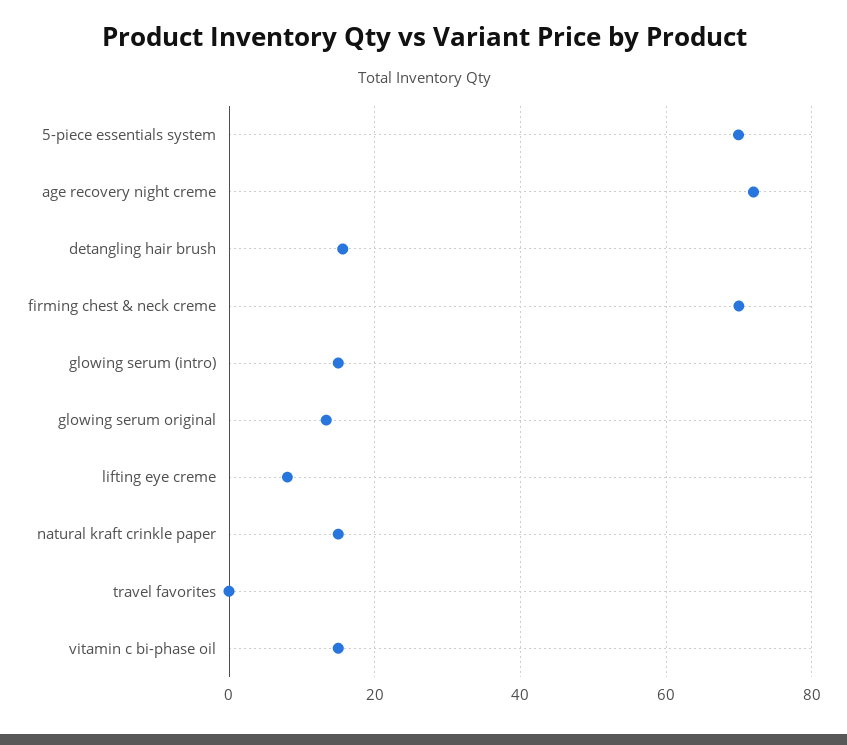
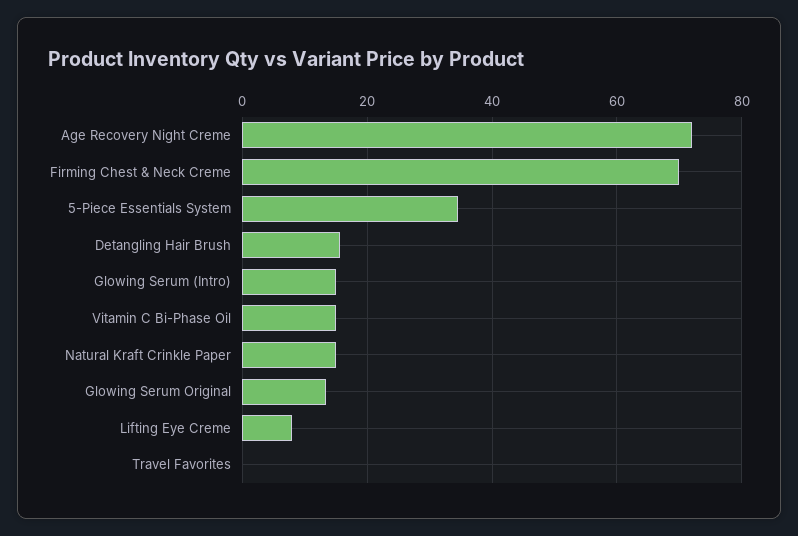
5-piece essentials system: 70 -> 34

